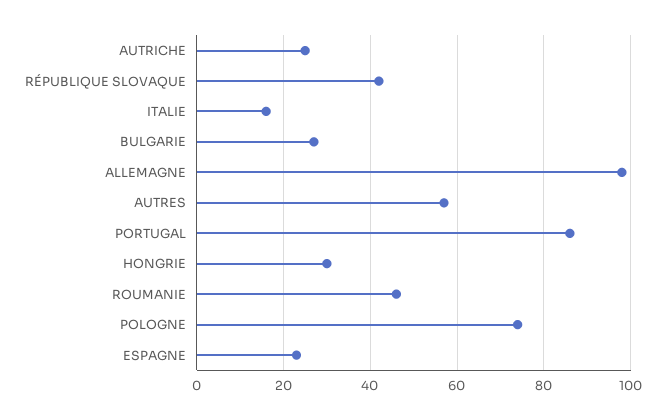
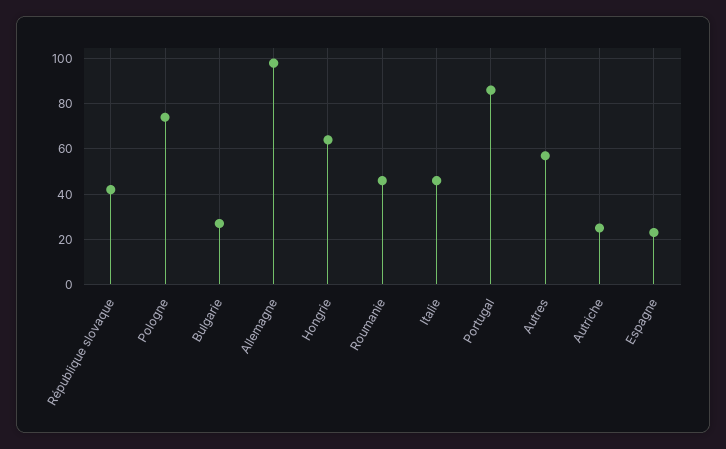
ITALIE: 15 -> 45
HONGRIE: 30 -> 65

